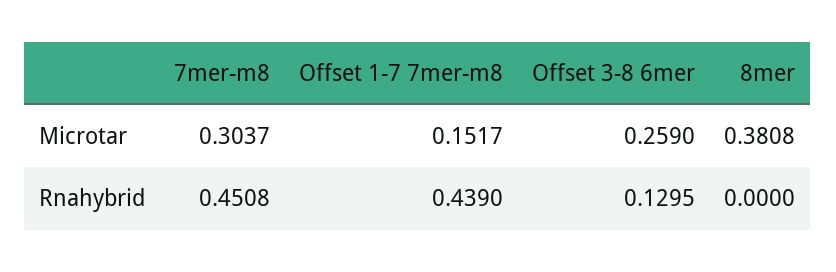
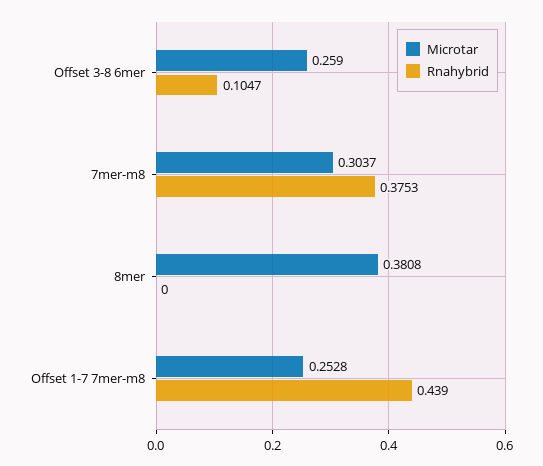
Microtar, Offset 1-7 7mer-m8: 0.1517 -> 0.2528
Rnahybrid, 7mer-m8: 0.4508 -> 0.3753
Rnahybrid, Offset 3-8 6mer: 0.1295 -> 0.1047

